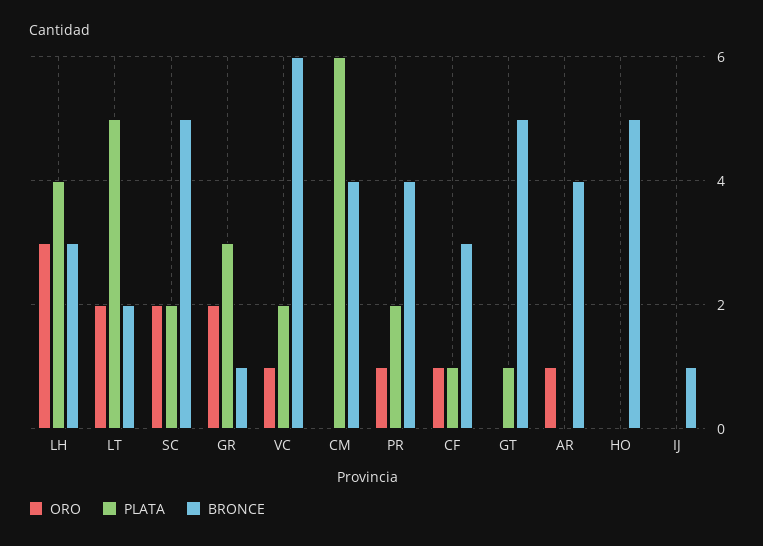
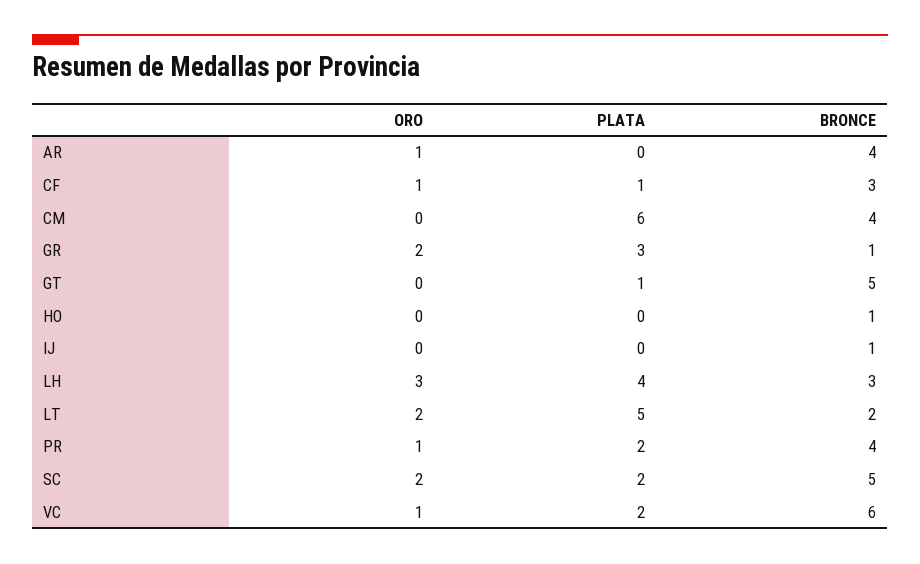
BRONCE, HO: 5 -> 1

